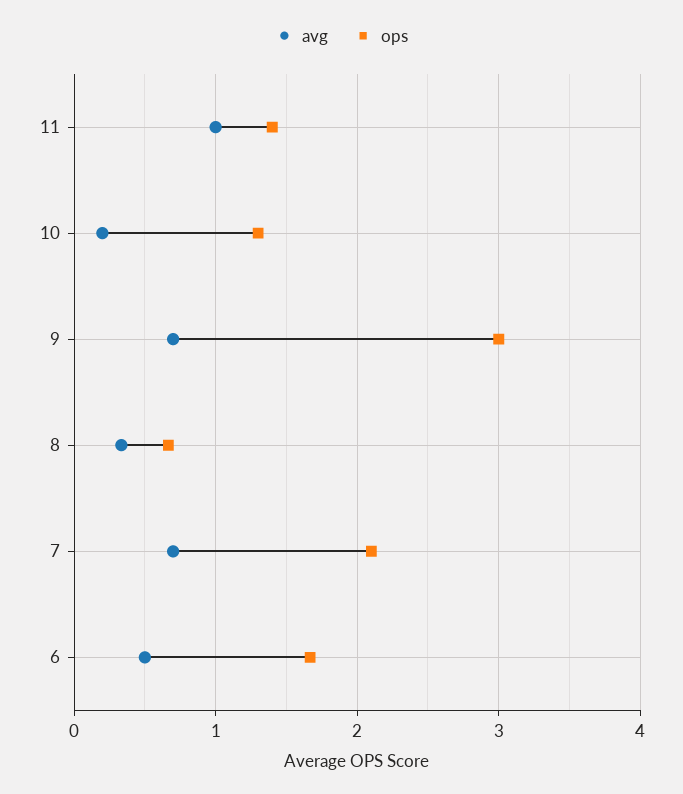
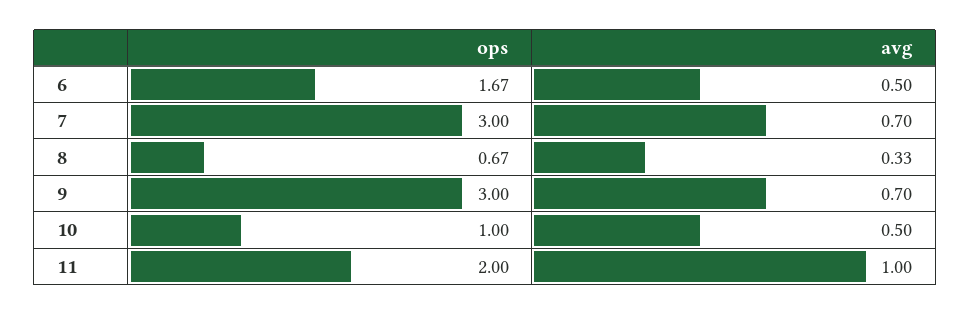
ops, 11: 1.4 -> 2
avg, 10: 0.2 -> 0.5
ops, 10: 1.3 -> 1
ops, 7: 2.1 -> 3

